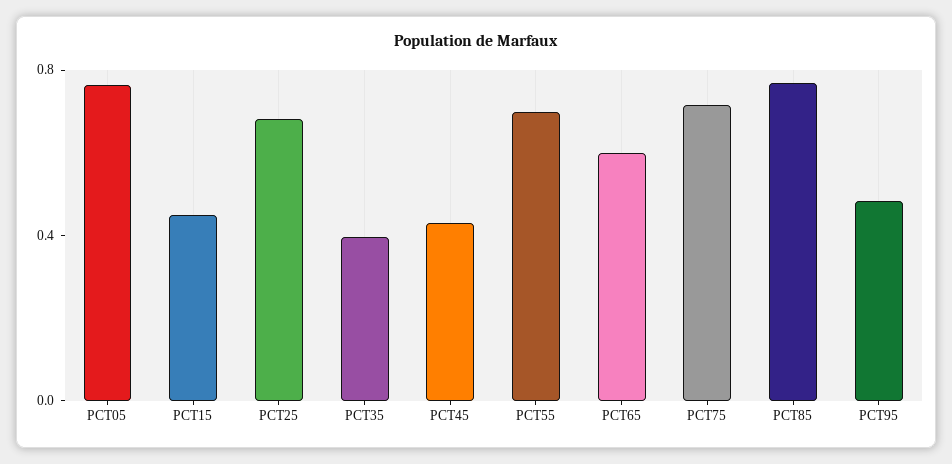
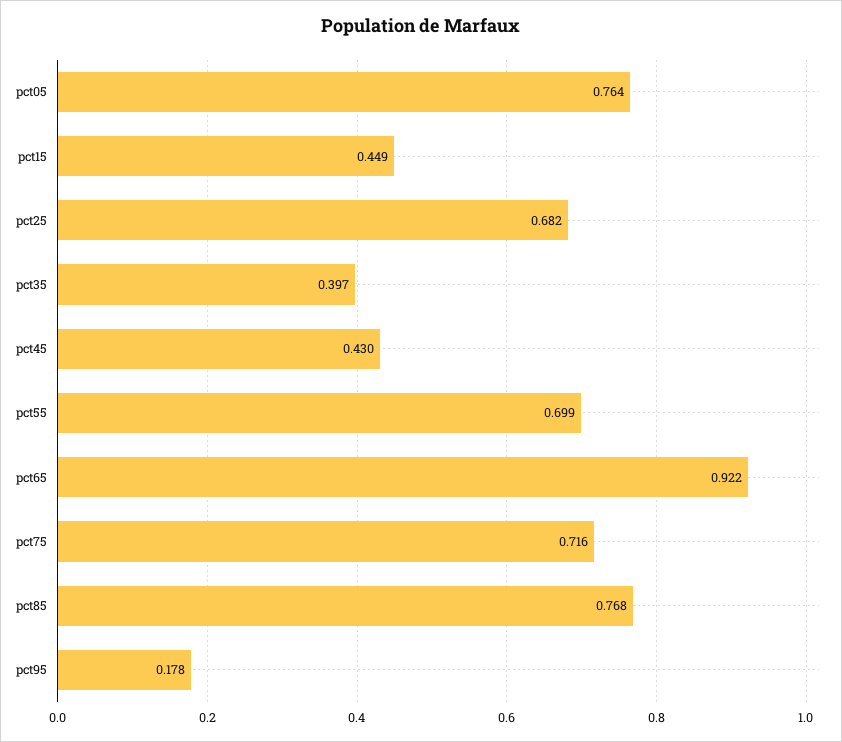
PCT65: 0.6 -> 0.922
PCT95: 0.5 -> 0.178

